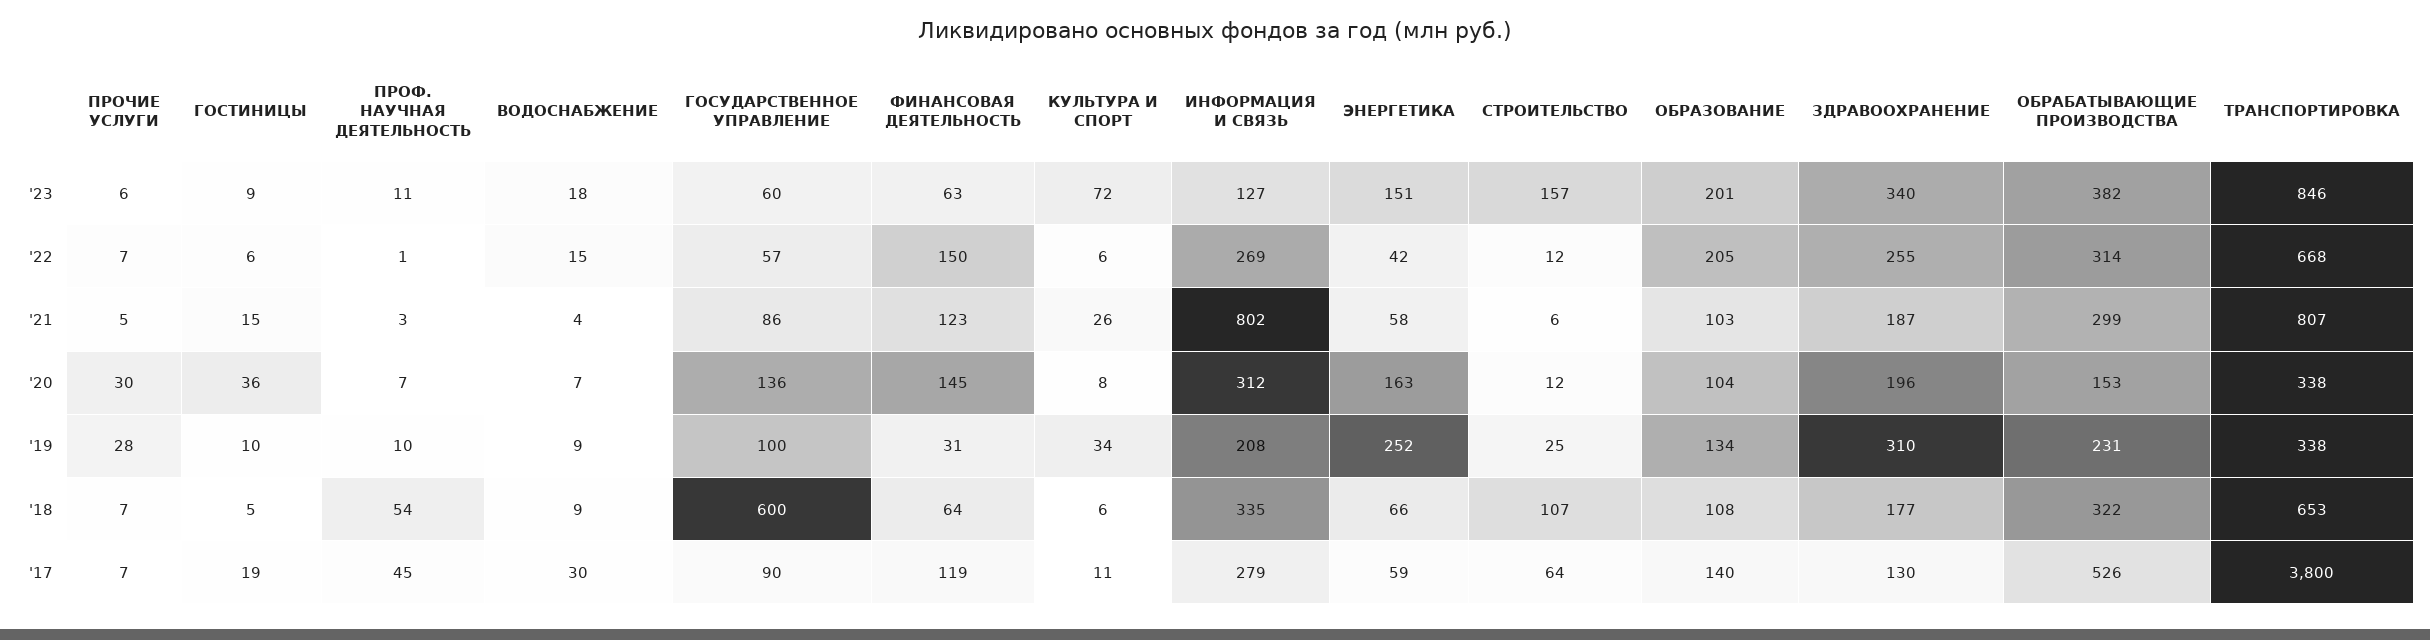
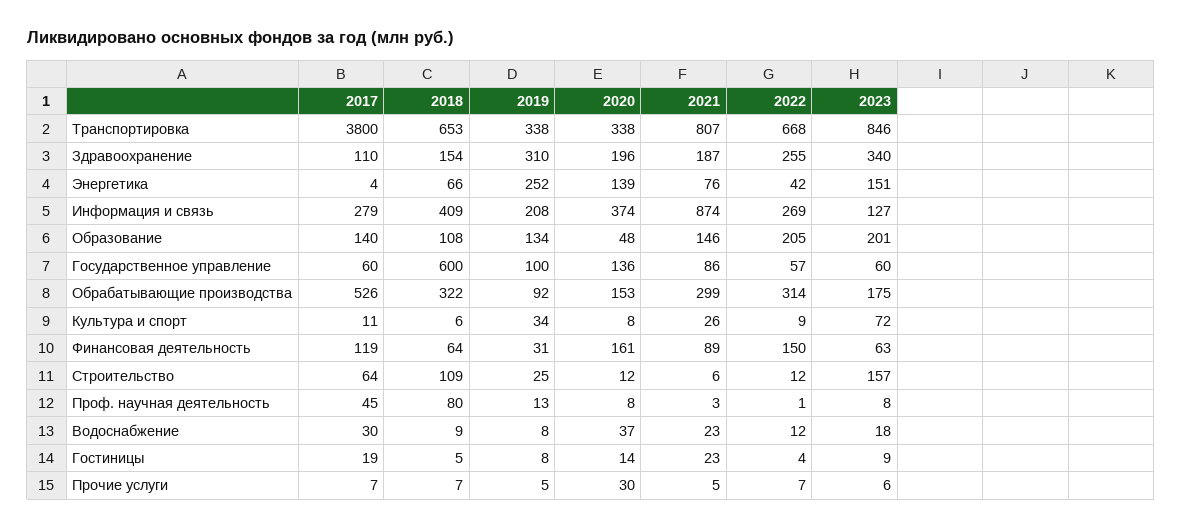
ПРОФ. НАУЧНАЯ ДЕЯТЕЛЬНОСТЬ, '23: 11 -> 8
ОБРАБАТЫВАЮЩИЕ ПРОИЗВОДСТВА, '23: 382 -> 175
ГОСТИНИЦЫ, '22: 6 -> 4
ВОДОСНАБЖЕНИЕ, '22: 15 -> 12
КУЛЬТУРА И СПОРТ, '22: 6 -> 9
ГОСТИНИЦЫ, '21: 15 -> 23
ВОДОСНАБЖЕНИЕ, '21: 4 -> 23
ФИНАНСОВАЯ ДЕЯТЕЛЬНОСТЬ, '21: 123 -> 89
ИНФОРМАЦИЯ И СВЯЗЬ, '21: 802 -> 874
ЭНЕРГЕТИКА, '21: 58 -> 76
ОБРАЗОВАНИЕ, '21: 103 -> 146
ГОСТИНИЦЫ, '20: 36 -> 14
ПРОФ. НАУЧНАЯ ДЕЯТЕЛЬНОСТЬ, '20: 7 -> 8
ВОДОСНАБЖЕНИЕ, '20: 7 -> 37
ФИНАНСОВАЯ ДЕЯТЕЛЬНОСТЬ, '20: 145 -> 161
ИНФОРМАЦИЯ И СВЯЗЬ, '20: 312 -> 374
ЭНЕРГЕТИКА, '20: 163 -> 139
ОБРАЗОВАНИЕ, '20: 104 -> 48
ПРОЧИЕ УСЛУГИ, '19: 28 -> 5
ГОСТИНИЦЫ, '19: 10 -> 8
ПРОФ. НАУЧНАЯ ДЕЯТЕЛЬНОСТЬ, '19: 10 -> 13
ВОДОСНАБЖЕНИЕ, '19: 9 -> 8
ОБРАБАТЫВАЮЩИЕ ПРОИЗВОДСТВА, '19: 231 -> 92
ПРОФ. НАУЧНАЯ ДЕЯТЕЛЬНОСТЬ, '18: 54 -> 80
ИНФОРМАЦИЯ И СВЯЗЬ, '18: 335 -> 409
СТРОИТЕЛЬСТВО, '18: 107 -> 109
ЗДРАВООХРАНЕНИЕ, '18: 177 -> 154
ГОСУДАРСТВЕННОЕ УПРАВЛЕНИЕ, '17: 90 -> 60
ЭНЕРГЕТИКА, '17: 59 -> 4
ЗДРАВООХРАНЕНИЕ, '17: 130 -> 110

